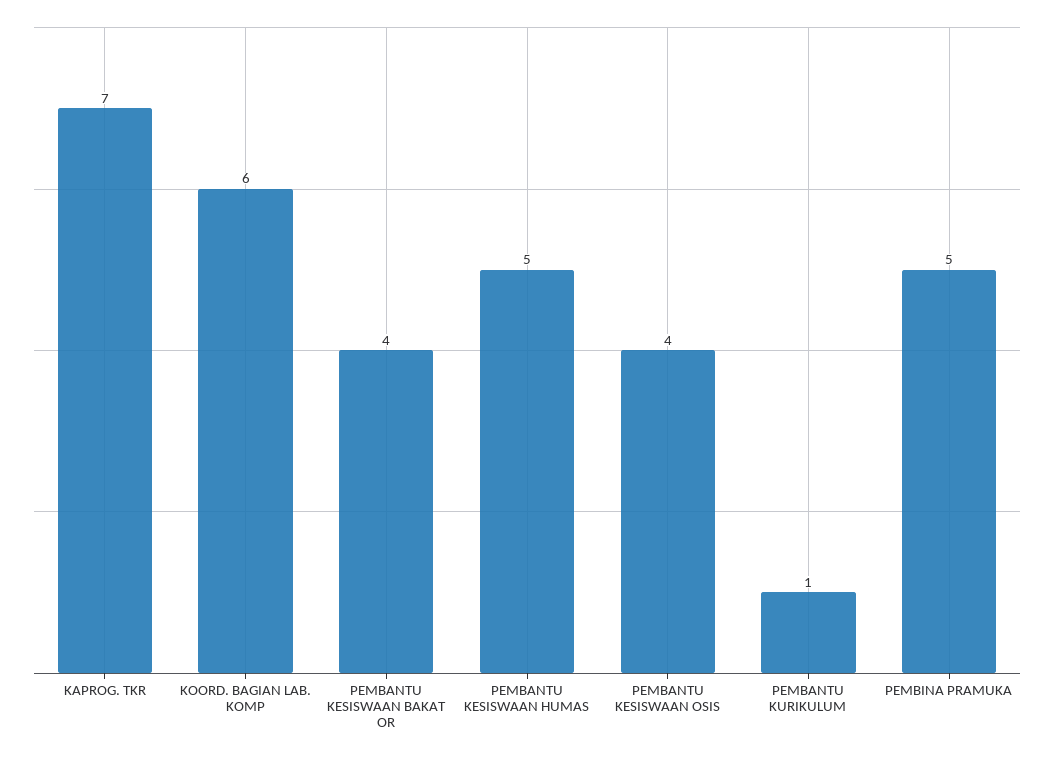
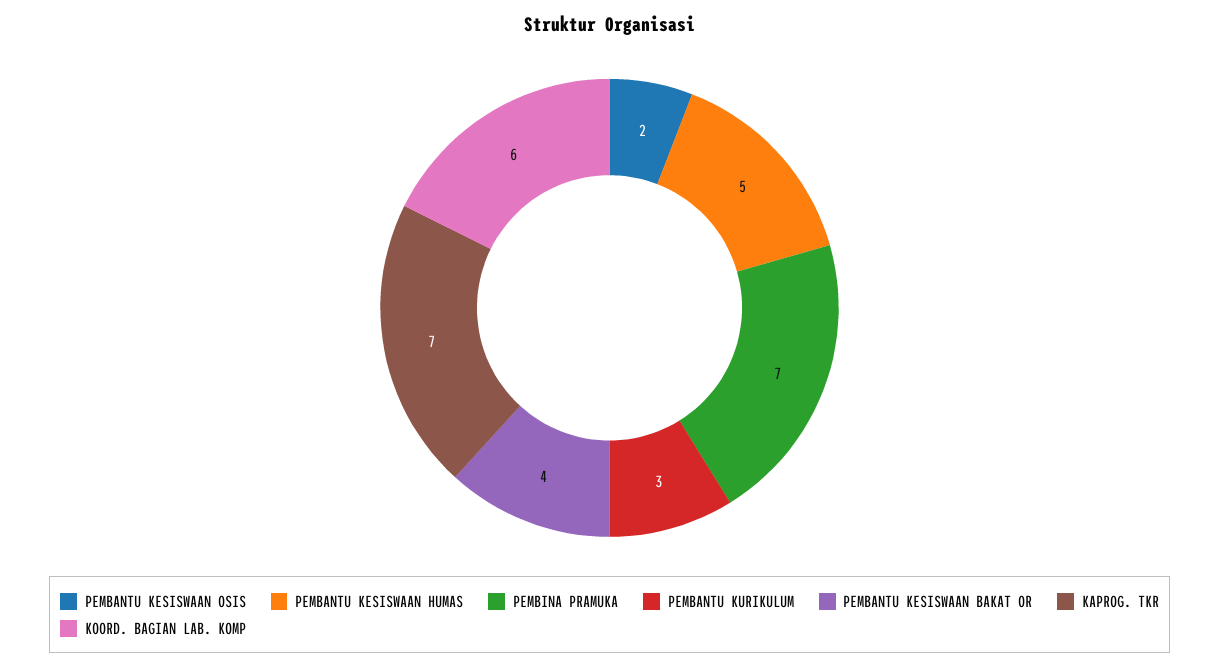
PEMBANTU KESISWAAN OSIS: 4 -> 2
PEMBANTU KURIKULUM: 1 -> 3
PEMBINA PRAMUKA: 5 -> 7

